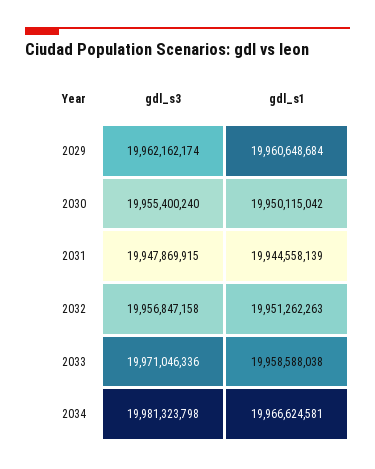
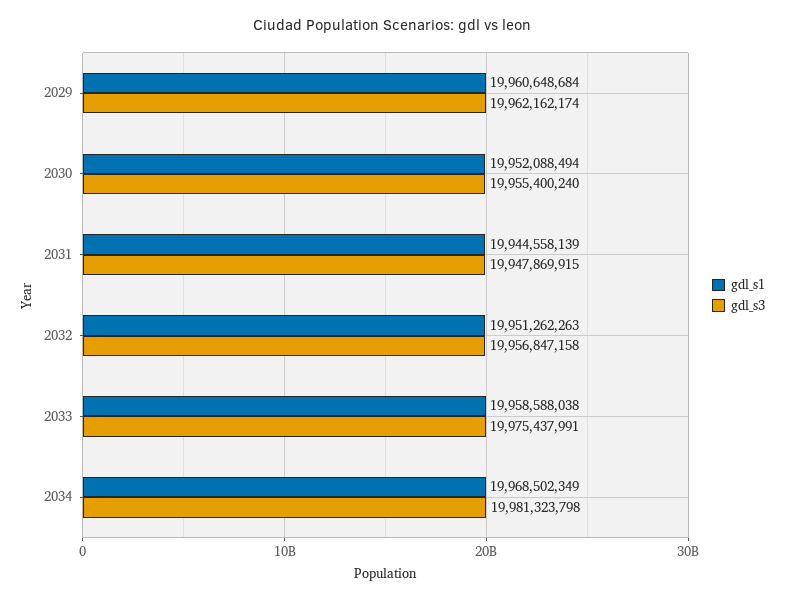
gdl_s1, 2030: 19950115042 -> 19952088494
gdl_s3, 2033: 19971046336 -> 19975437991
gdl_s1, 2034: 19966624581 -> 19968502349

